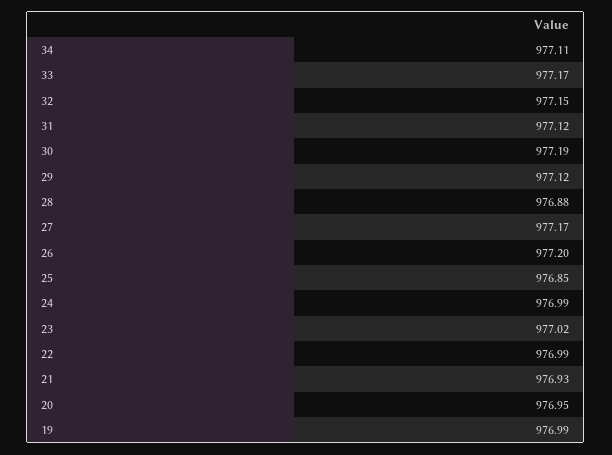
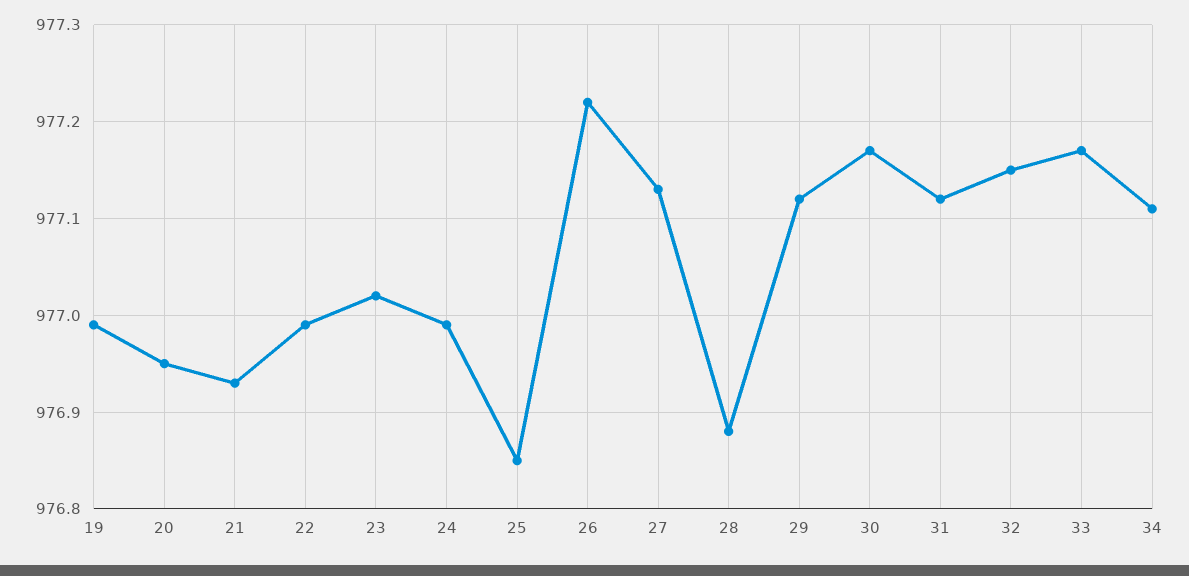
30: 977.19 -> 977.17
27: 977.17 -> 977.13
26: 977.2 -> 977.22

